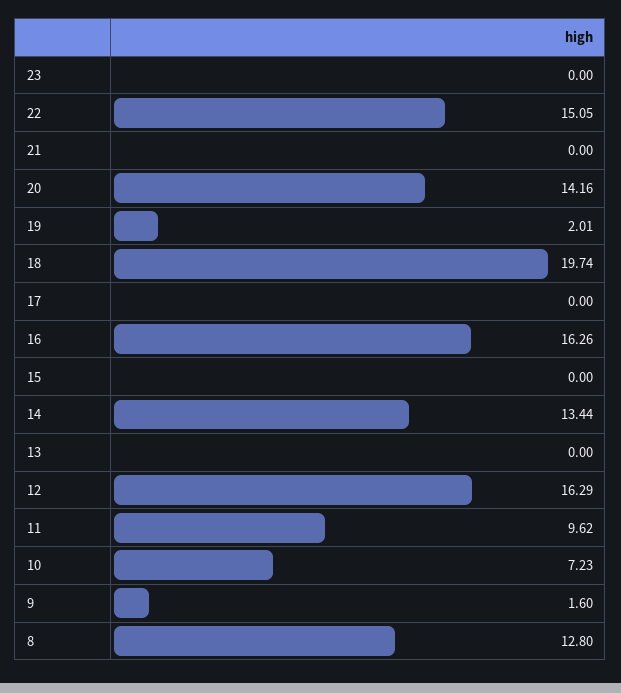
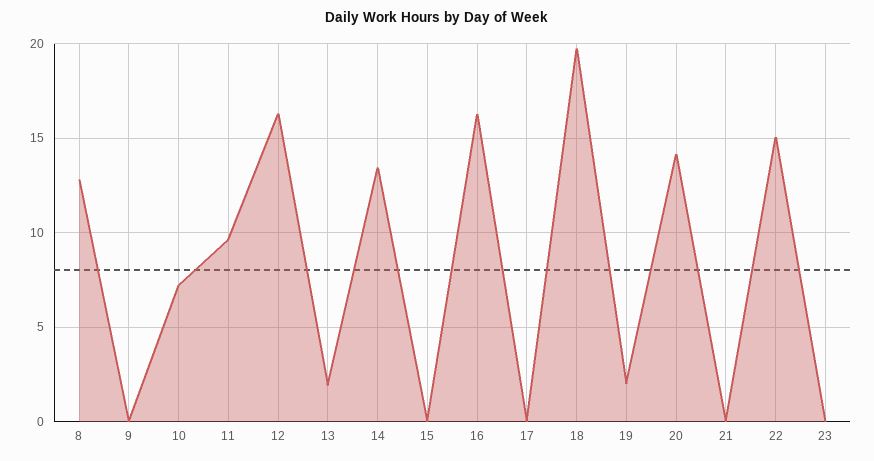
13: 0 -> 2
9: 1.6 -> 0

